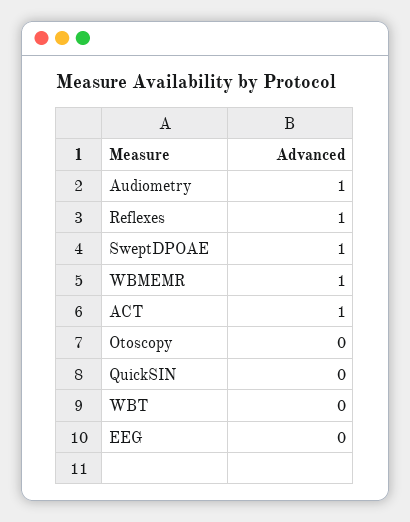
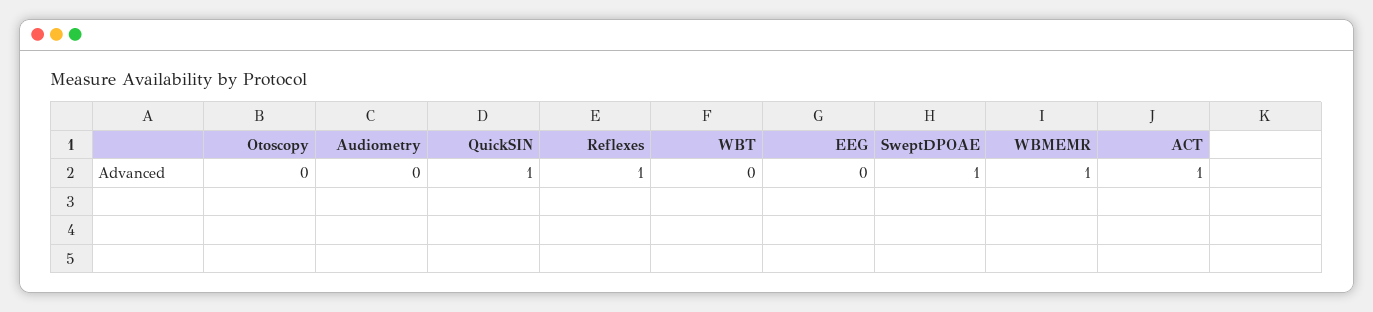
Audiometry: 1 -> 0
QuickSIN: 0 -> 1

